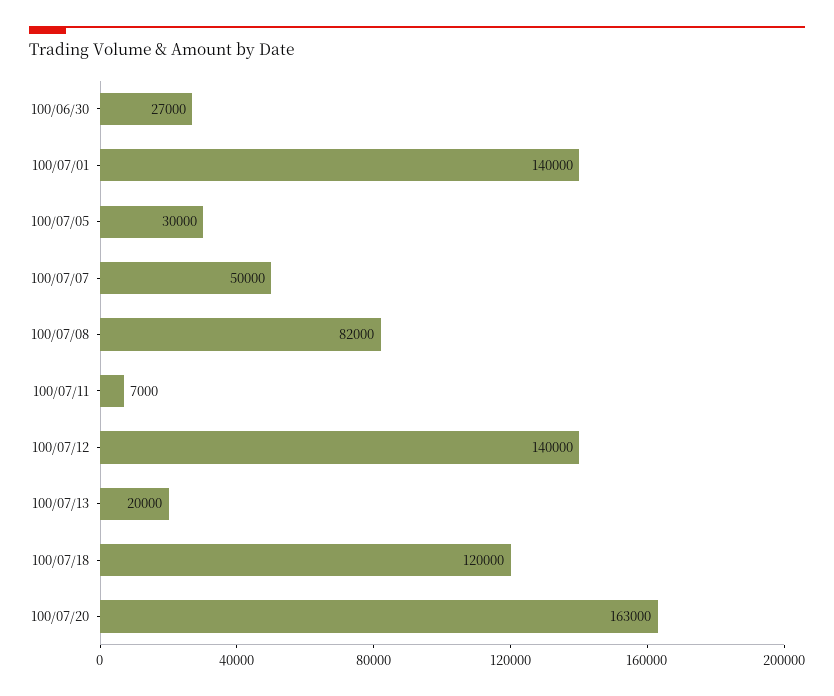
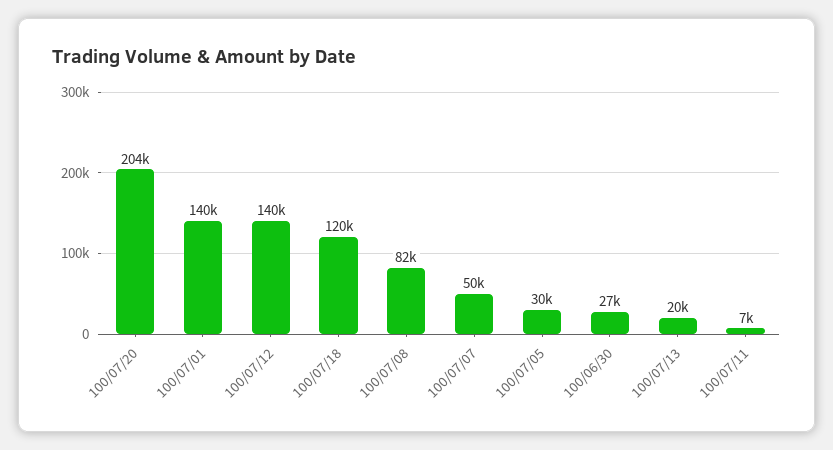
100/07/20: 163000 -> 204000

